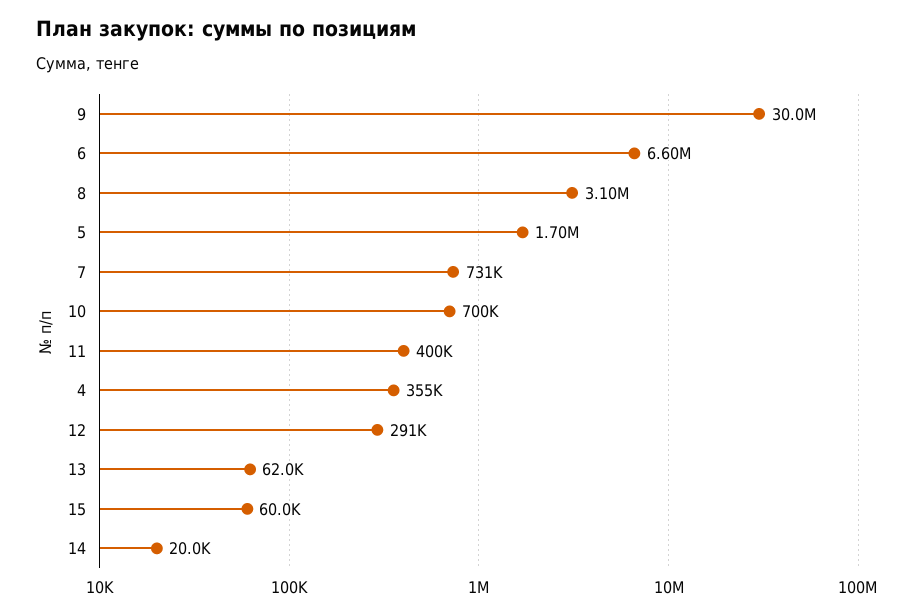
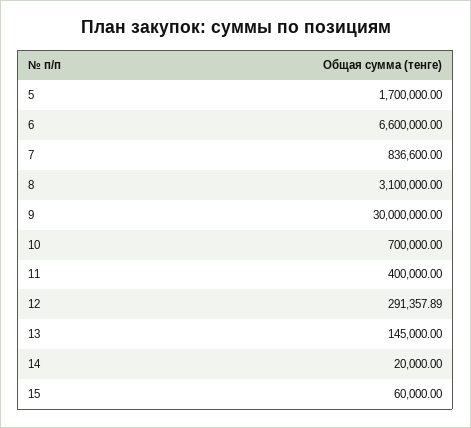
7: 731000 -> 836600
4: 355000 -> none
13: 62000 -> 145000

